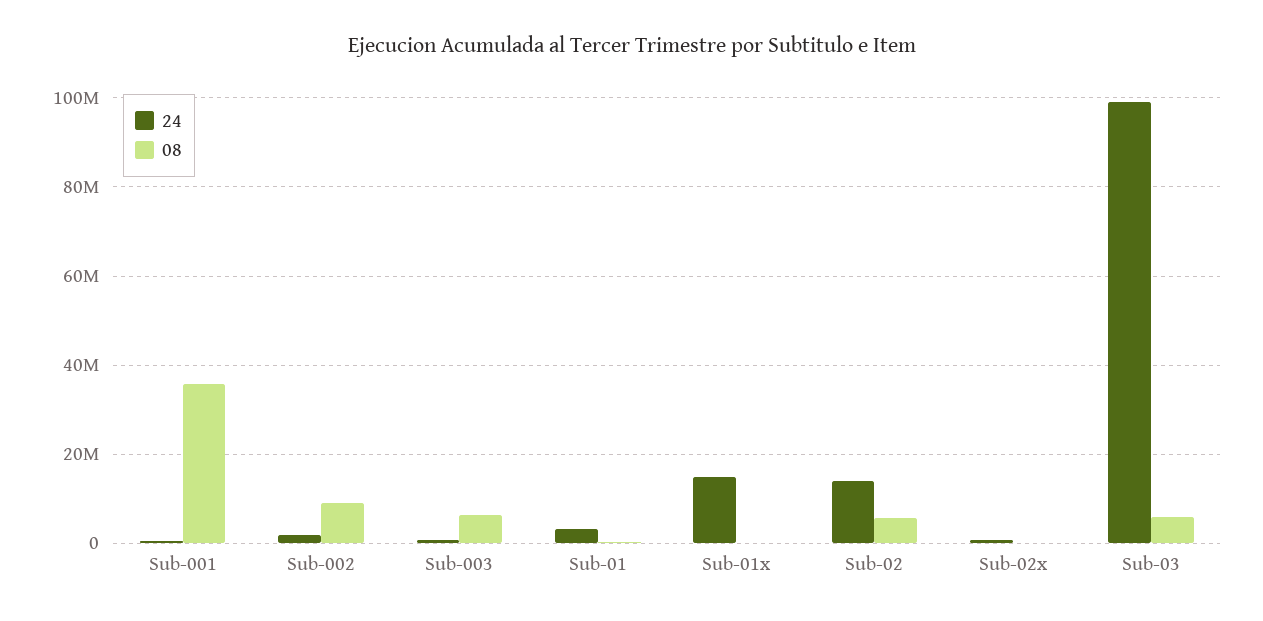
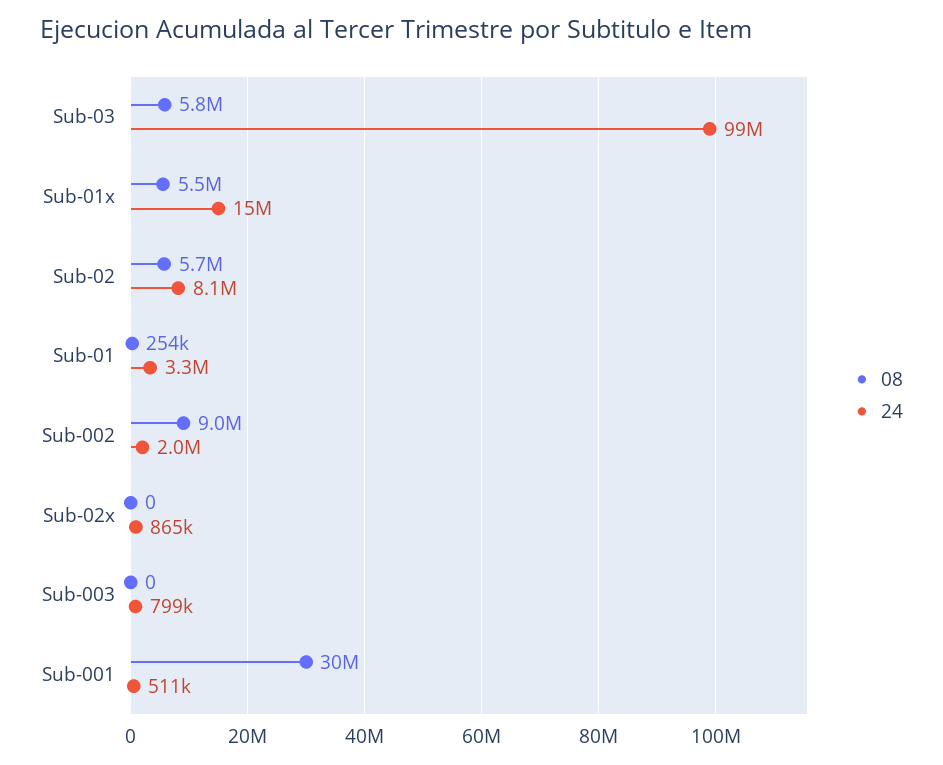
08, Sub-001: 36000000 -> 30000000
08, Sub-003: 6000000 -> 0
08, Sub-01x: 0 -> 5500000
24, Sub-02: 14000000 -> 8100000

